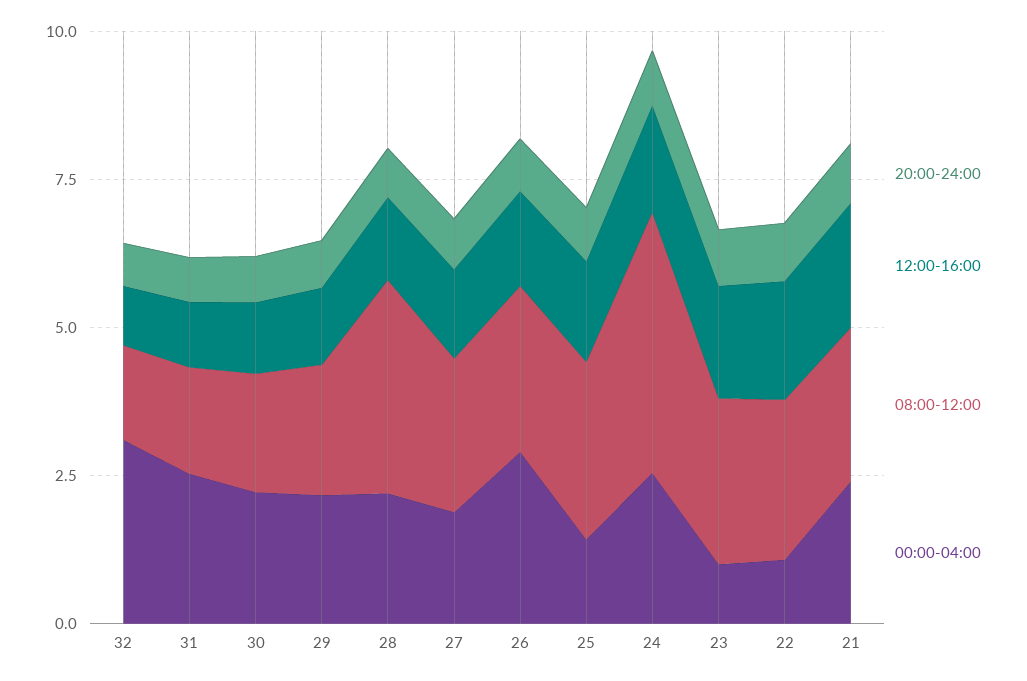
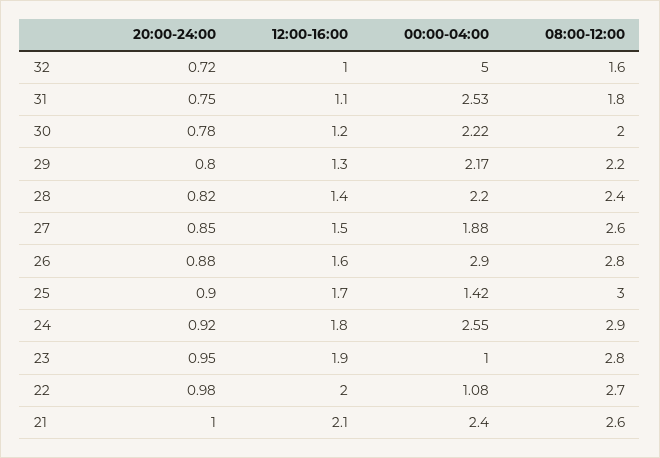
00:00-04:00, 32: 3 -> 5
08:00-12:00, 28: 3.5 -> 2.4
08:00-12:00, 24: 4.5 -> 2.9

